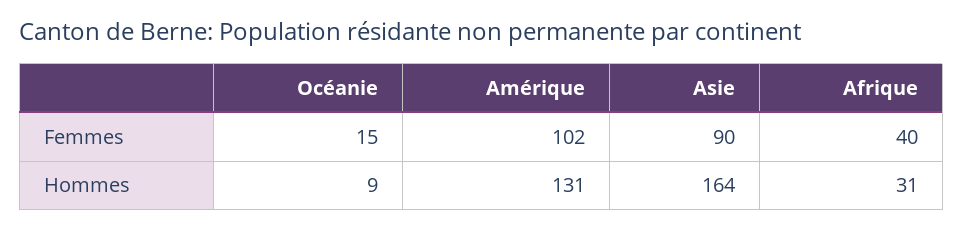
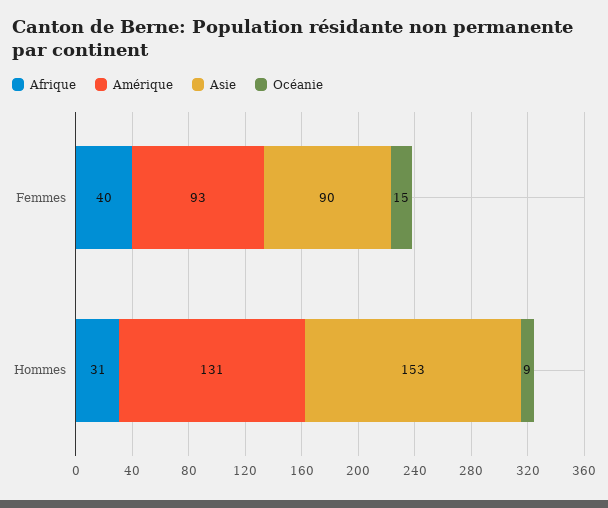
Amérique, Femmes: 102 -> 93
Asie, Hommes: 164 -> 153

